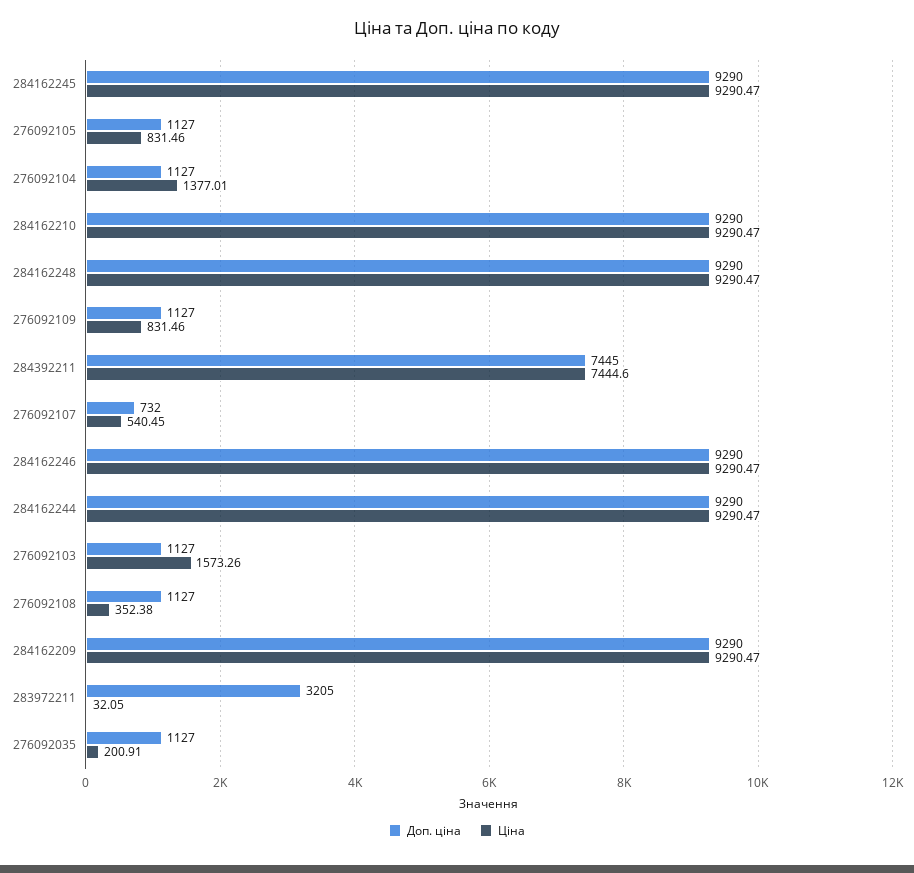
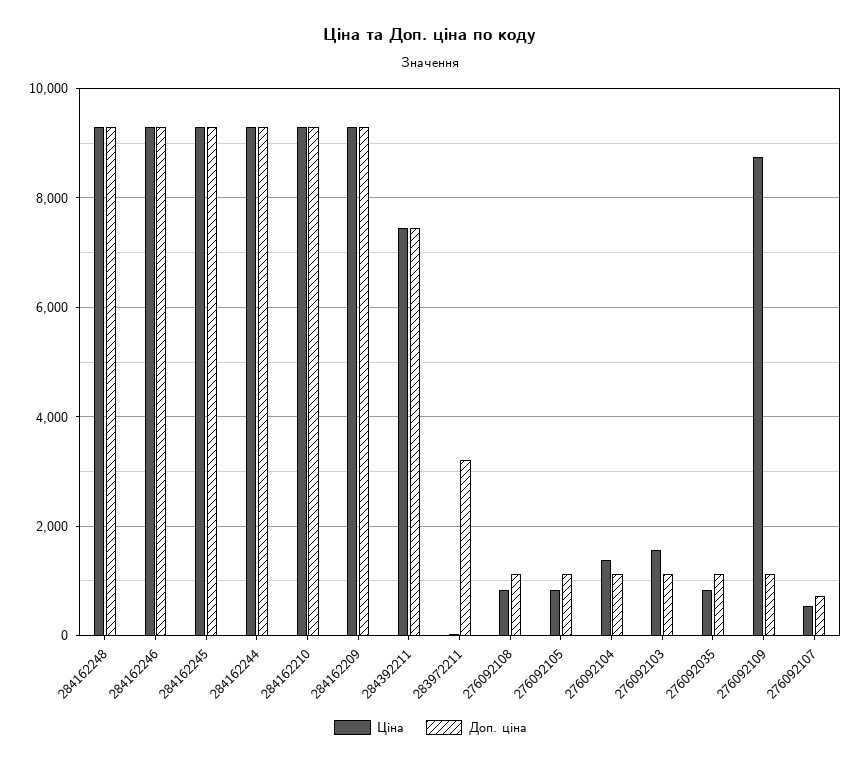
Ціна, 276092109: 831.46 -> 8800
Ціна, 276092108: 352.38 -> 800
Ціна, 276092035: 200.91 -> 800

